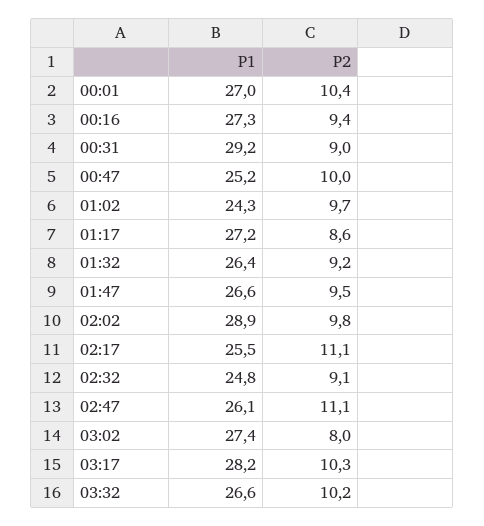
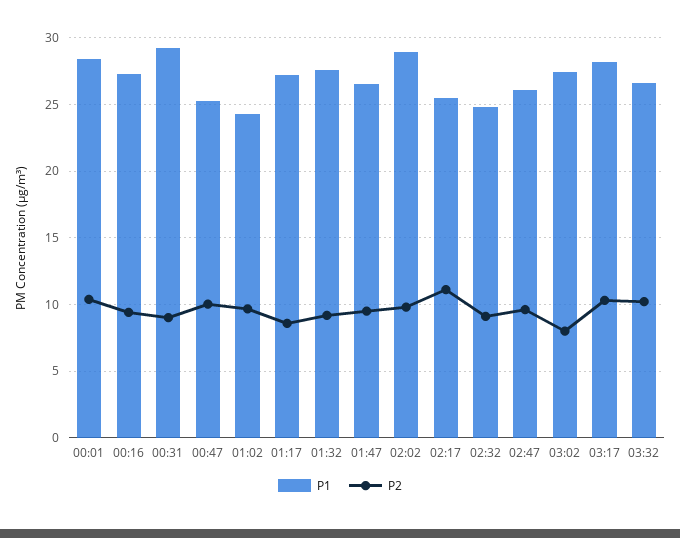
P1, 00:01: 27 -> 28.5
P1, 01:32: 26.4 -> 27.5
P2, 02:47: 11.1 -> 9.5

